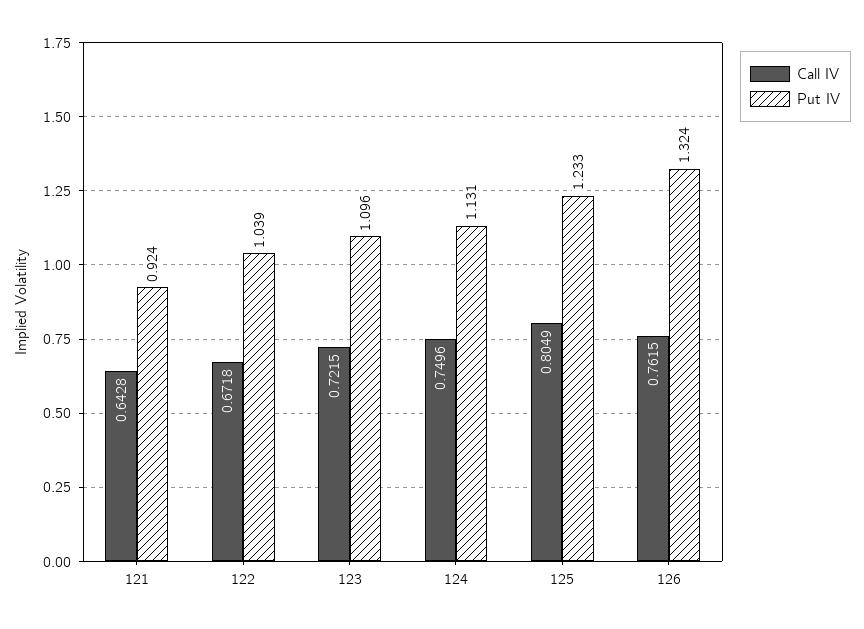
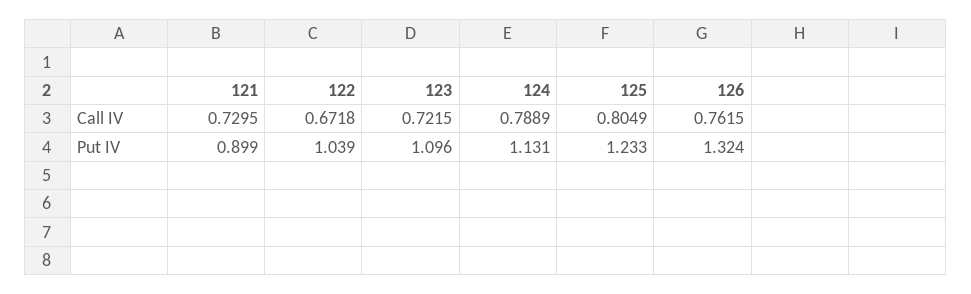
Call IV, 121: 0.6428 -> 0.7295
Put IV, 121: 0.924 -> 0.899
Call IV, 124: 0.7496 -> 0.7889

